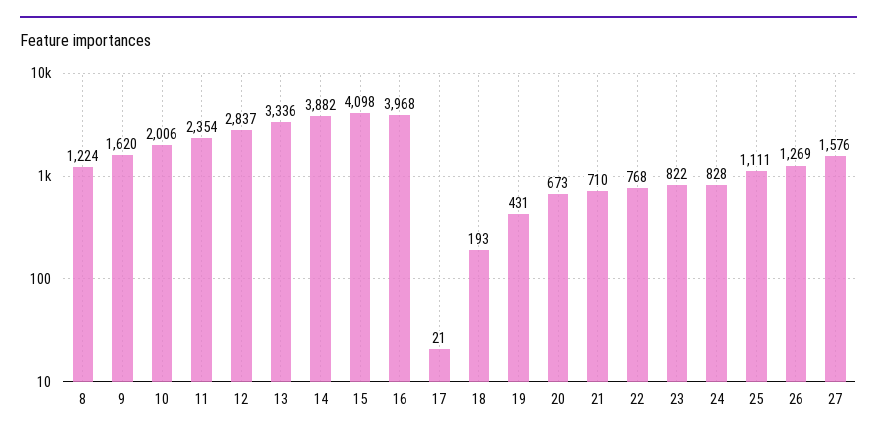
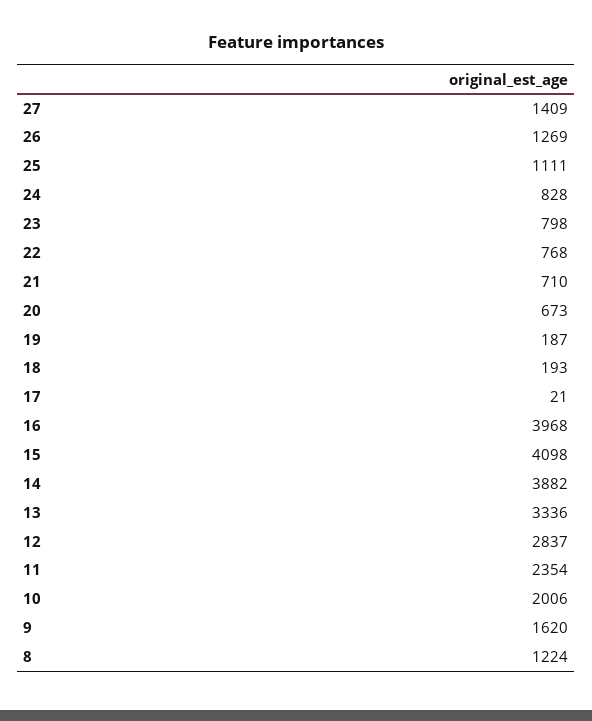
19: 431 -> 187
23: 822 -> 798
27: 1576 -> 1409

